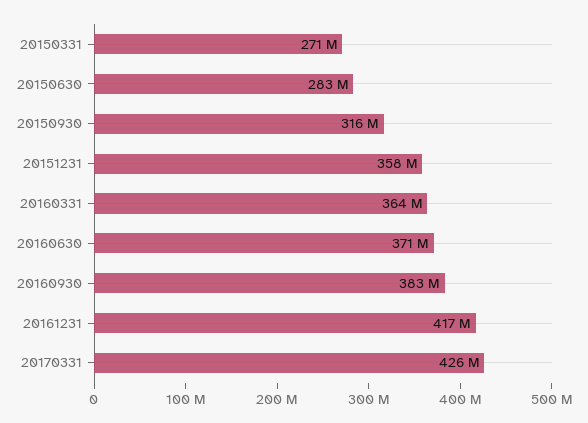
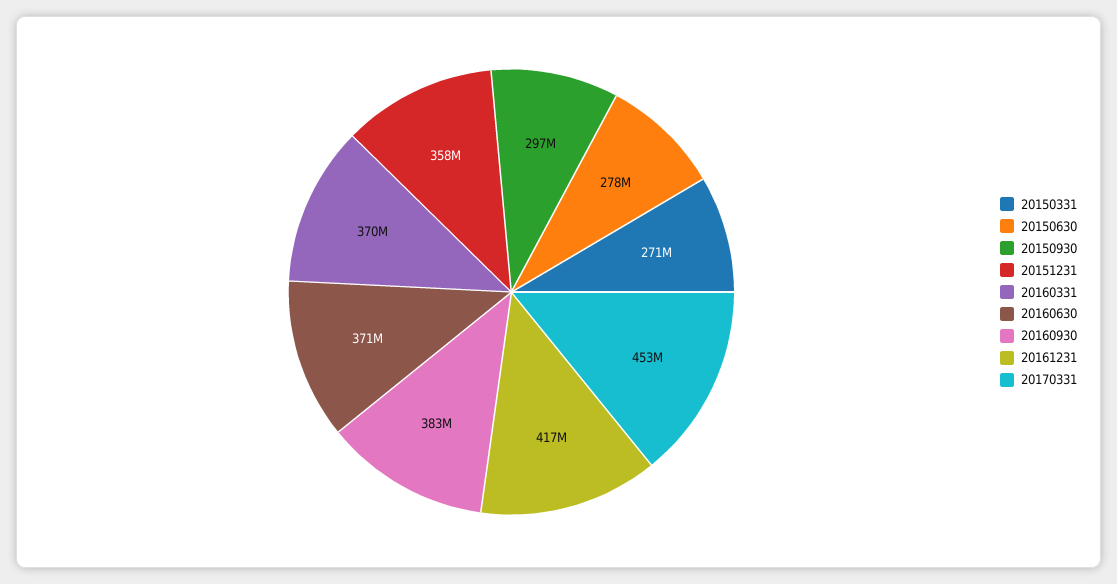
20150630: 283000000 -> 278000000
20150930: 316000000 -> 297000000
20160331: 364000000 -> 370000000
20170331: 426000000 -> 453000000

